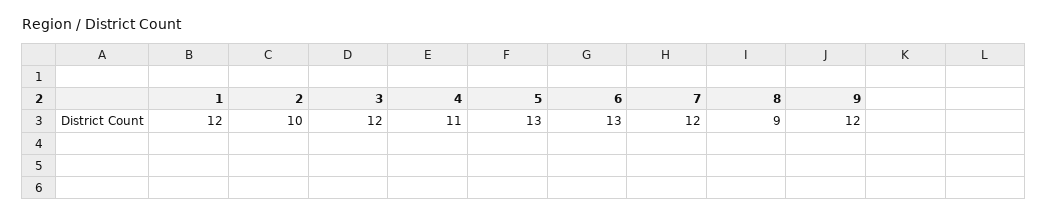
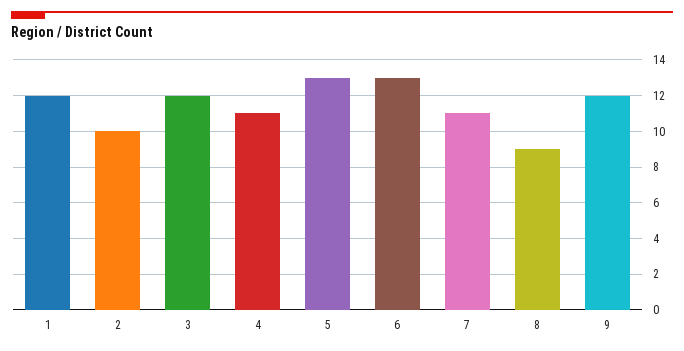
7: 12 -> 11

